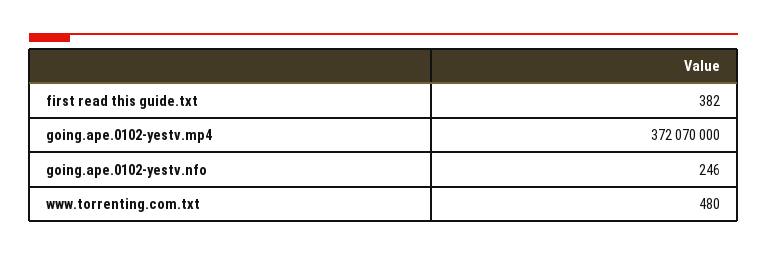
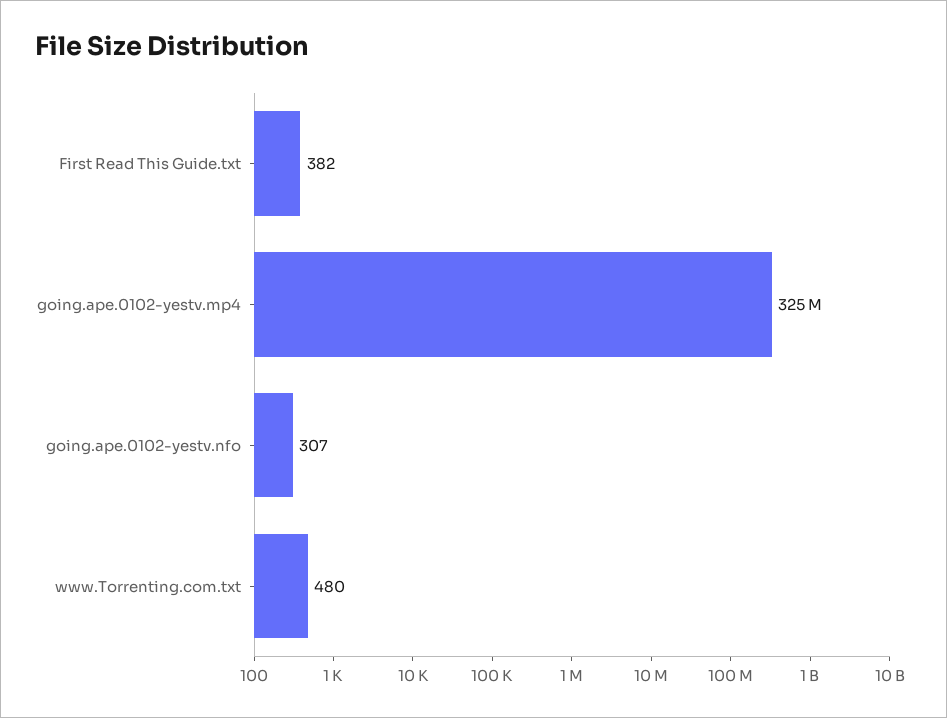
going.ape.0102-yestv.mp4: 372070000 -> 325000000
going.ape.0102-yestv.nfo: 246 -> 307

